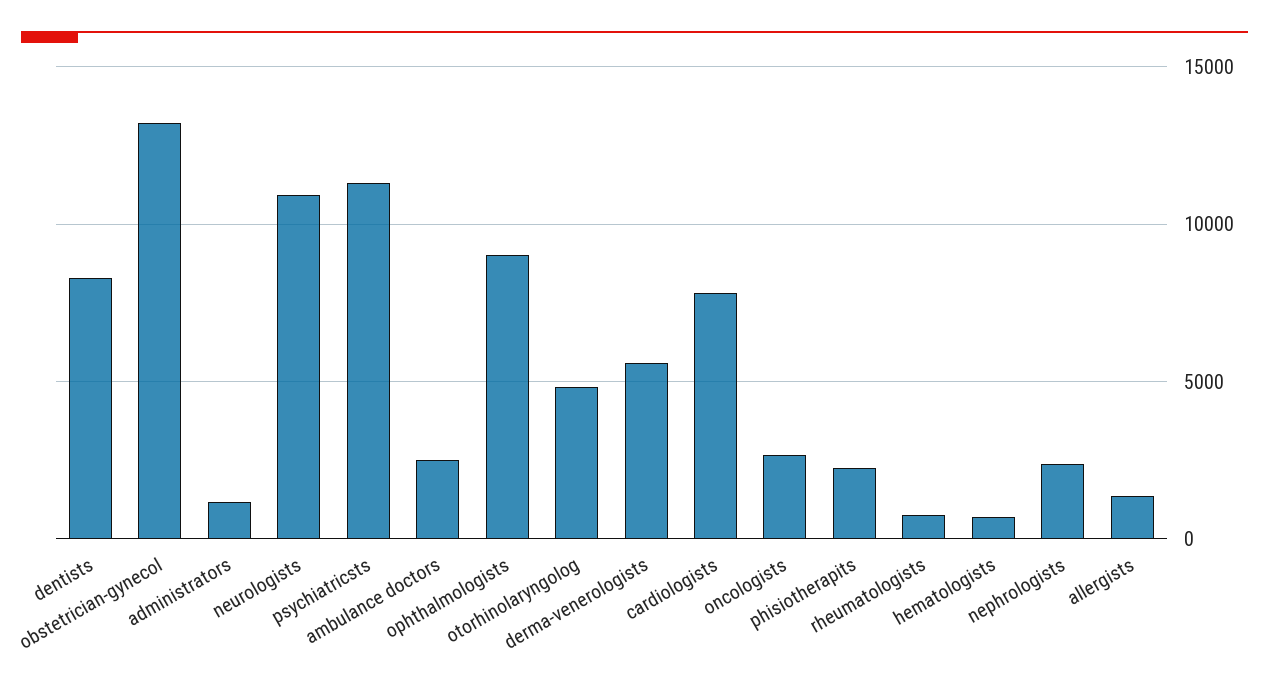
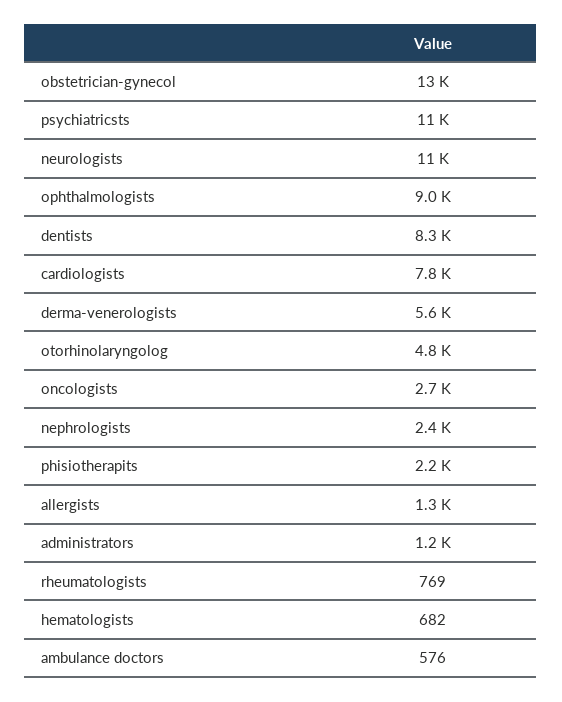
ambulance doctors: 2500 -> 576

